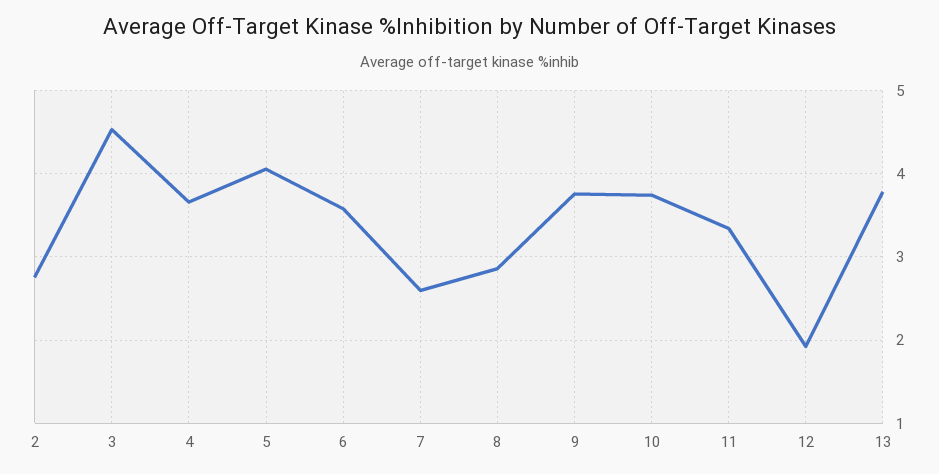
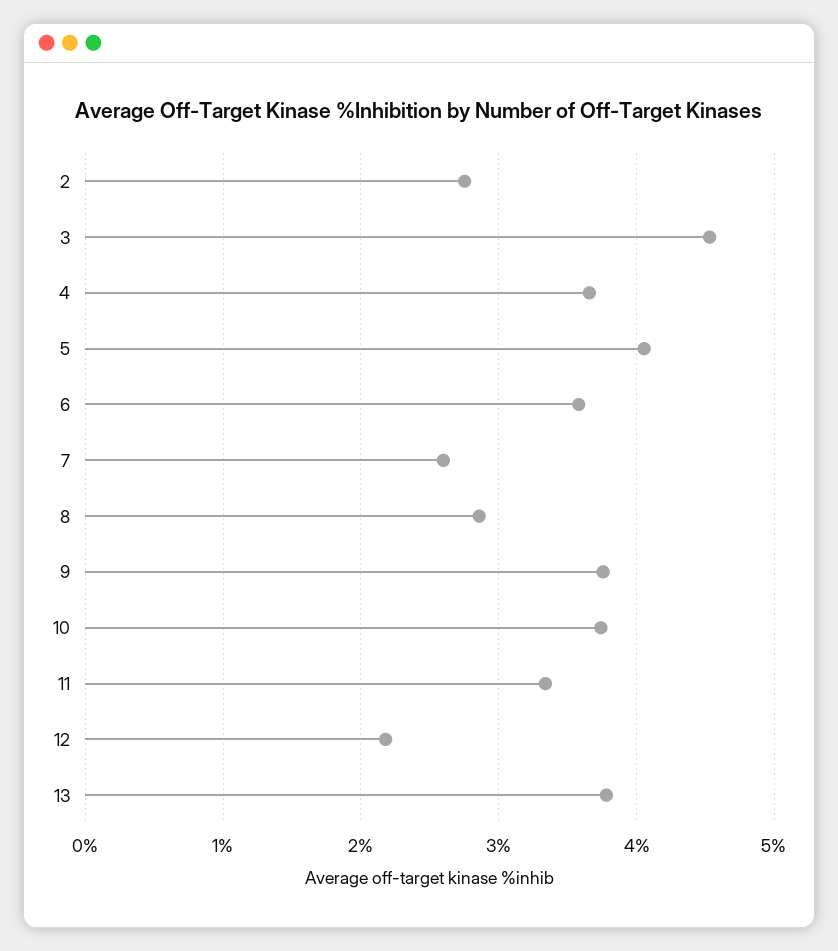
12: 1.9 -> 2.2

